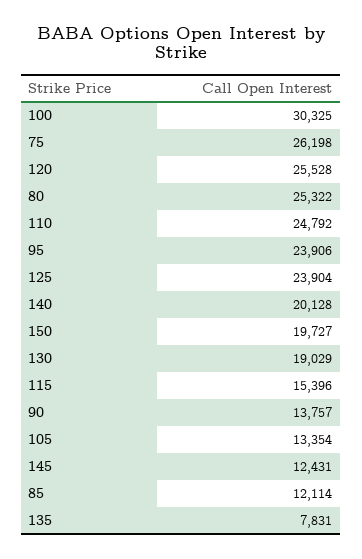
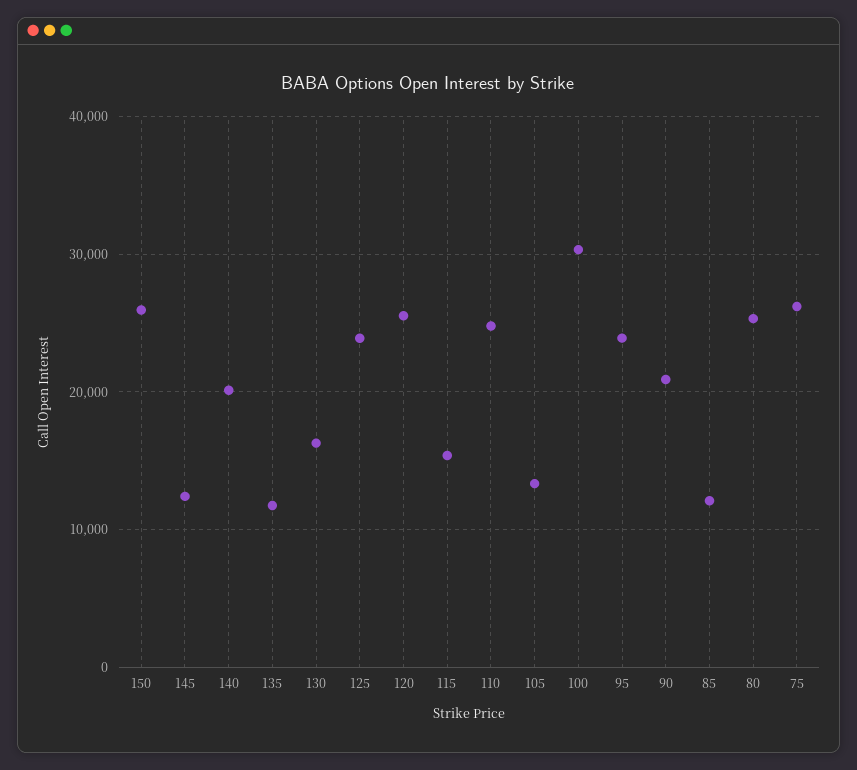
150: 19727 -> 26000
130: 19029 -> 16000
90: 13757 -> 21000
135: 7831 -> 12000

